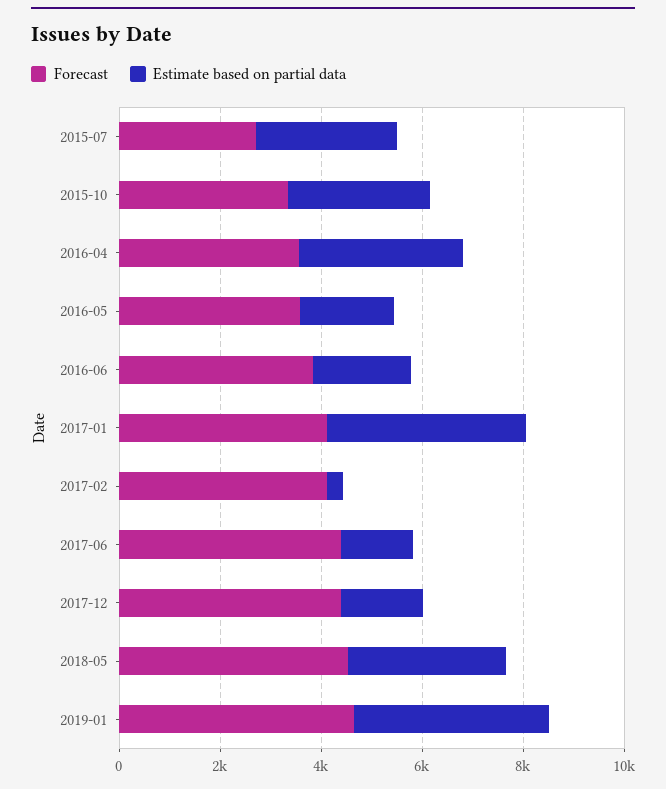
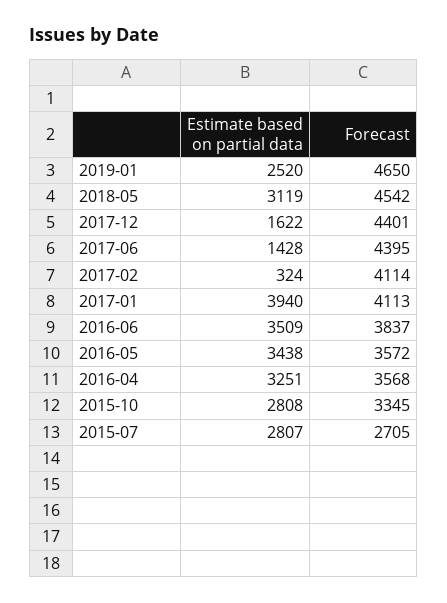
Estimate based on partial data, 2016-05: 2000 -> 3438
Estimate based on partial data, 2016-06: 2000 -> 3509
Estimate based on partial data, 2019-01: 4000 -> 2520

